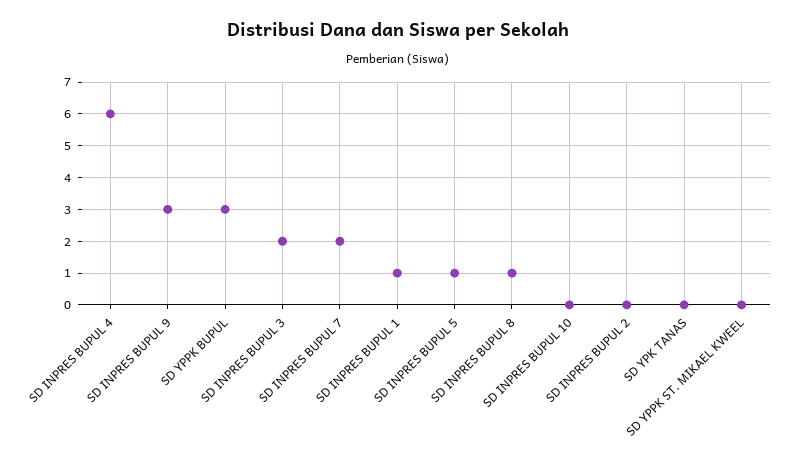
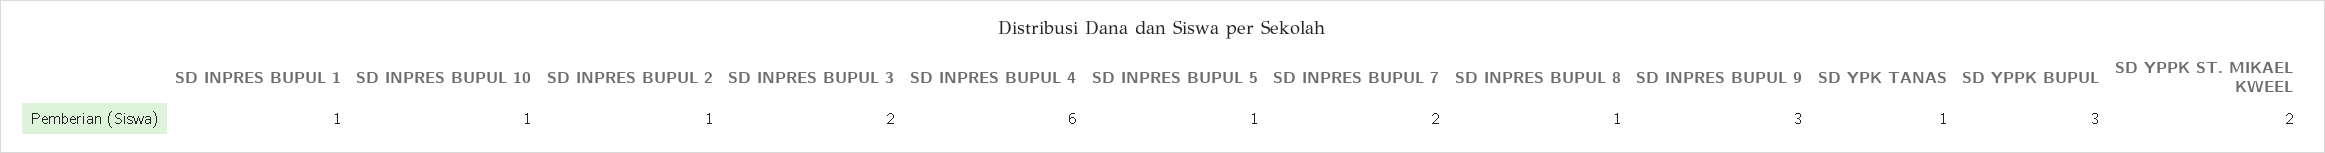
SD INPRES BUPUL 10: 0 -> 1
SD INPRES BUPUL 2: 0 -> 1
SD YPK TANAS: 0 -> 1
SD YPPK ST. MIKAEL KWEEL: 0 -> 2

